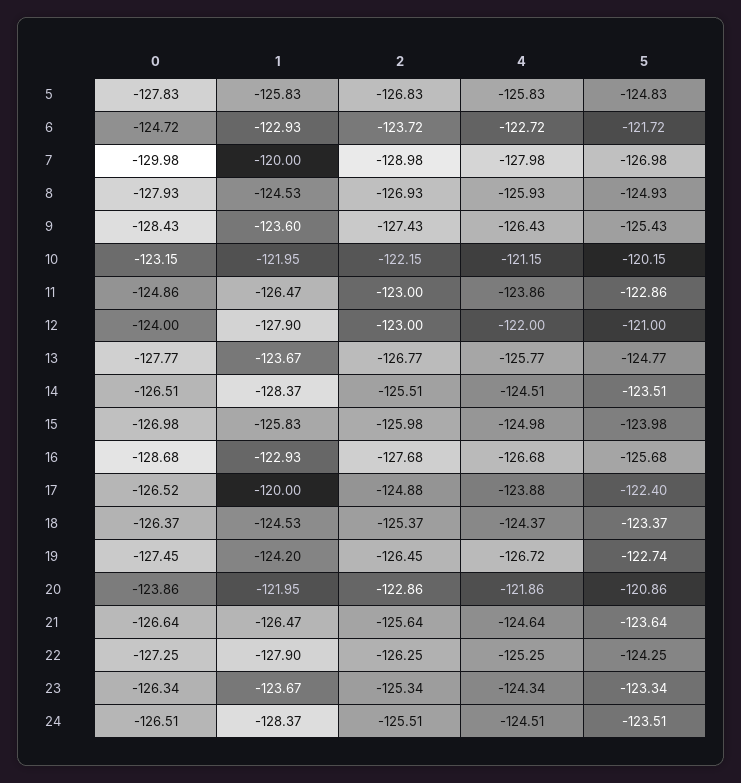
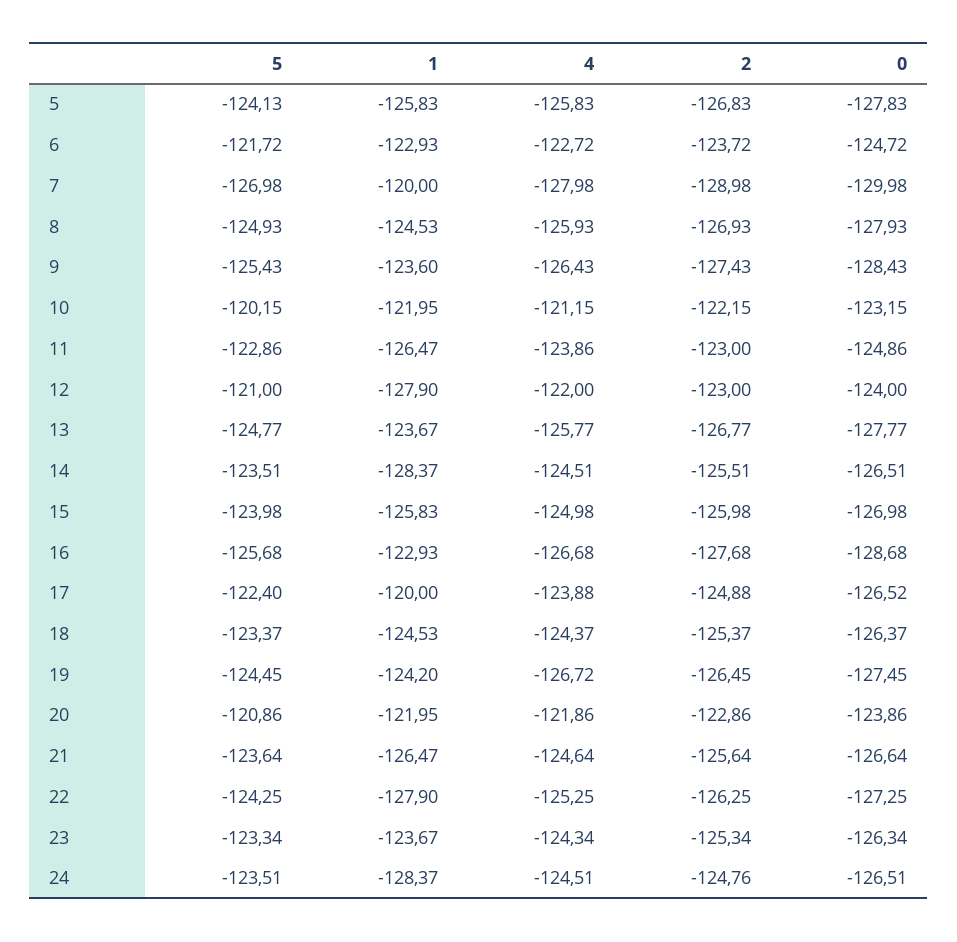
5, 5: -124.83 -> -124.13
5, 19: -122.74 -> -124.45
2, 24: -125.51 -> -124.76

